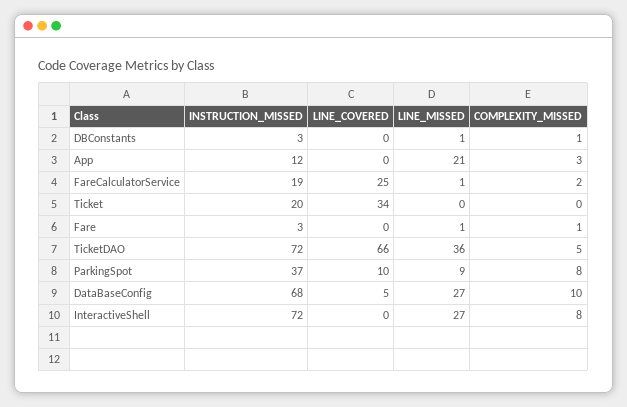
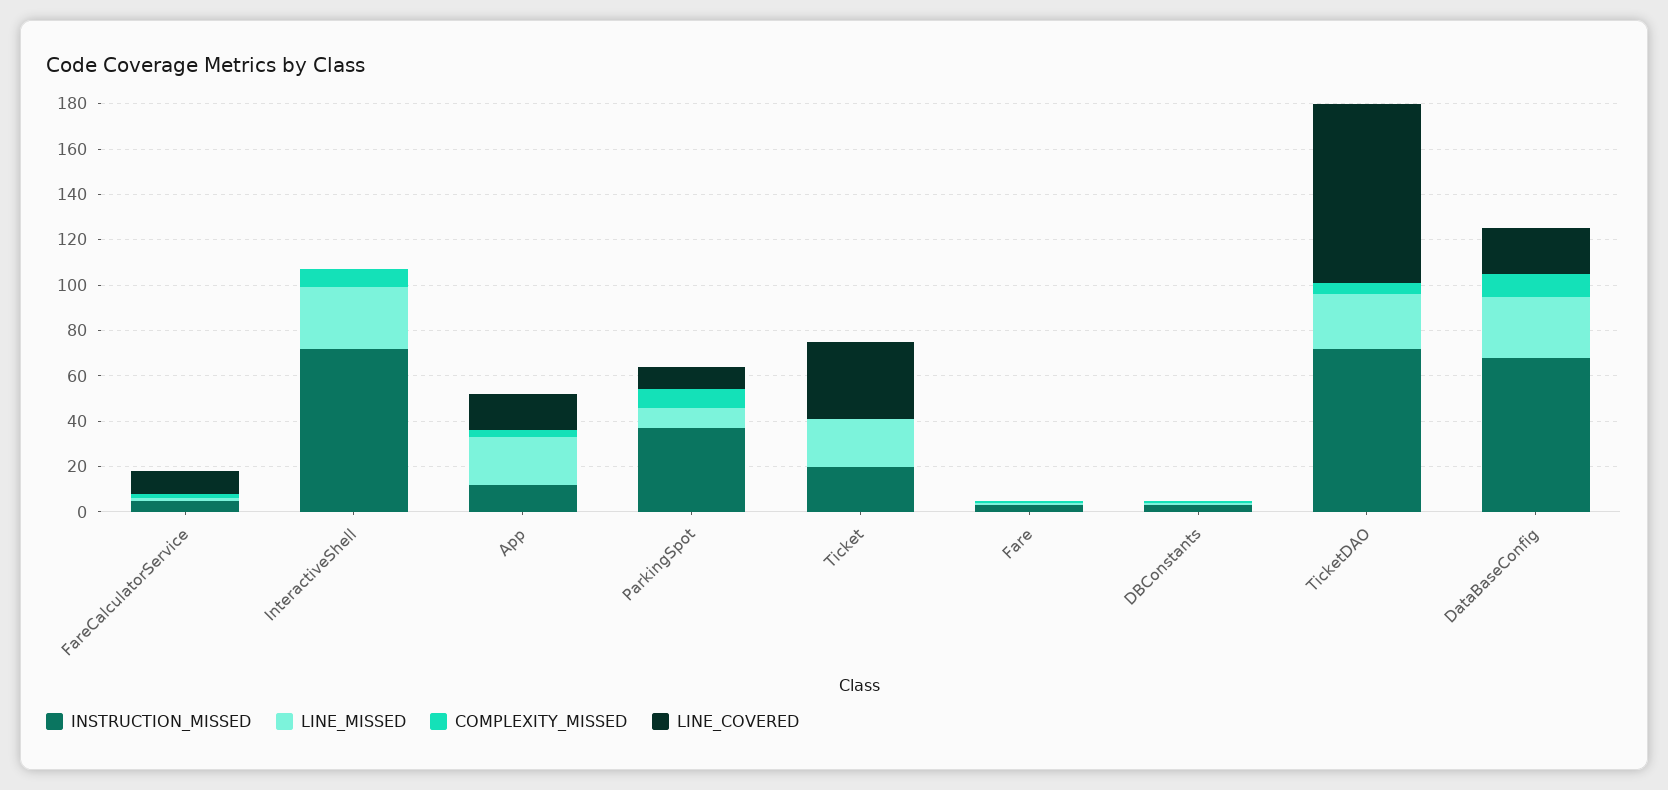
LINE_COVERED, App: 0 -> 15
INSTRUCTION_MISSED, FareCalculatorService: 19 -> 5
LINE_COVERED, FareCalculatorService: 25 -> 10
LINE_MISSED, Ticket: 0 -> 20
LINE_COVERED, TicketDAO: 66 -> 80
LINE_MISSED, TicketDAO: 36 -> 25
LINE_COVERED, DataBaseConfig: 5 -> 20

